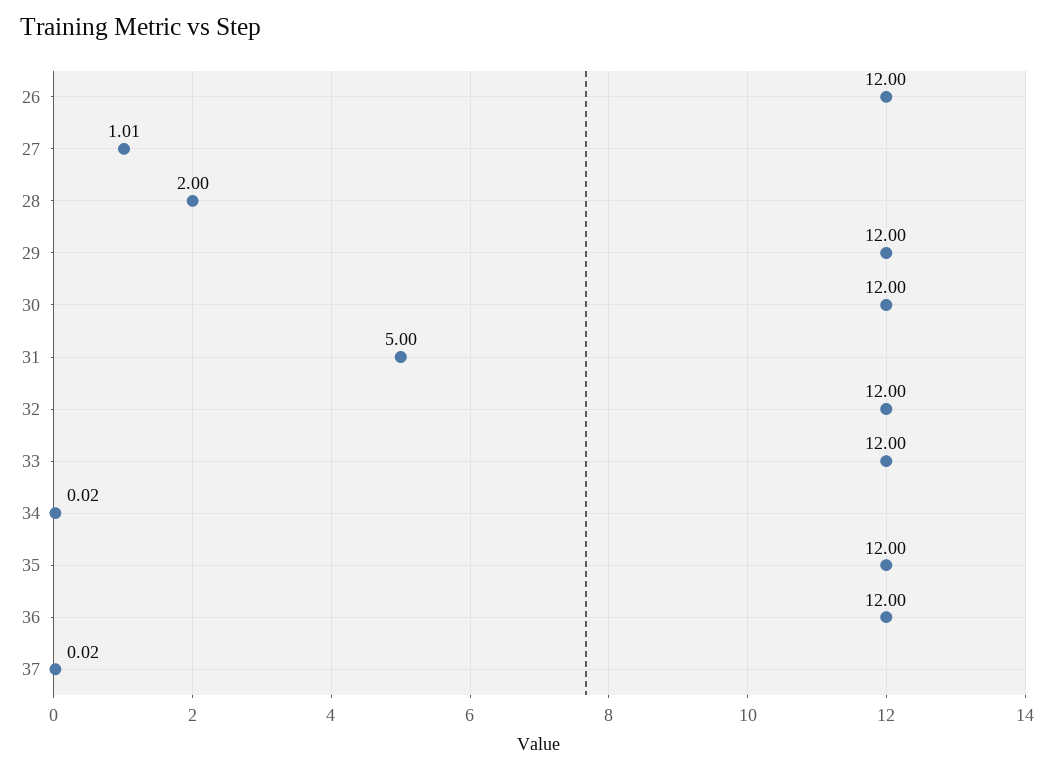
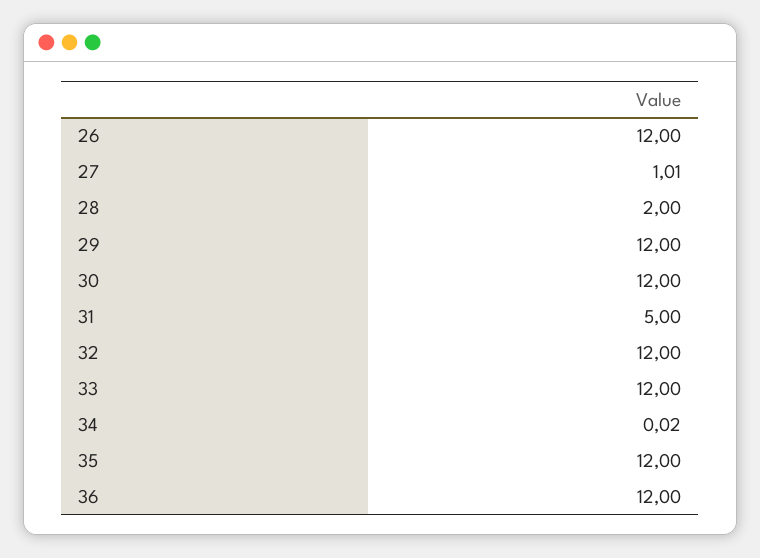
37: 0.02 -> none

